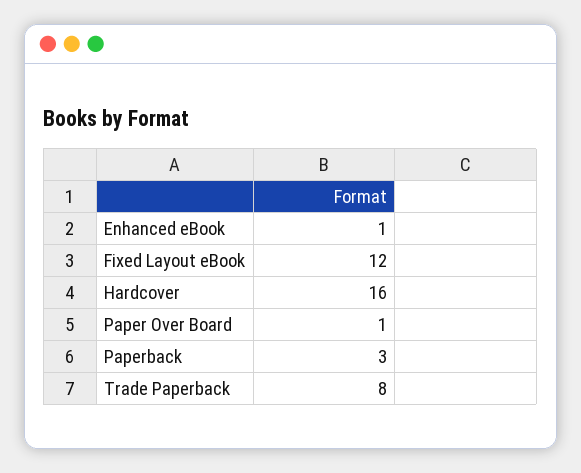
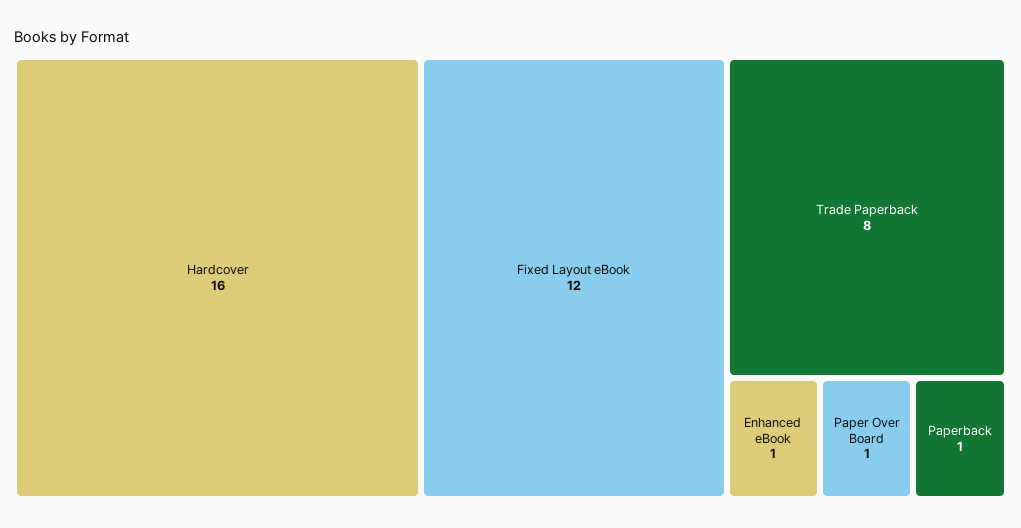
Paperback: 3 -> 1

